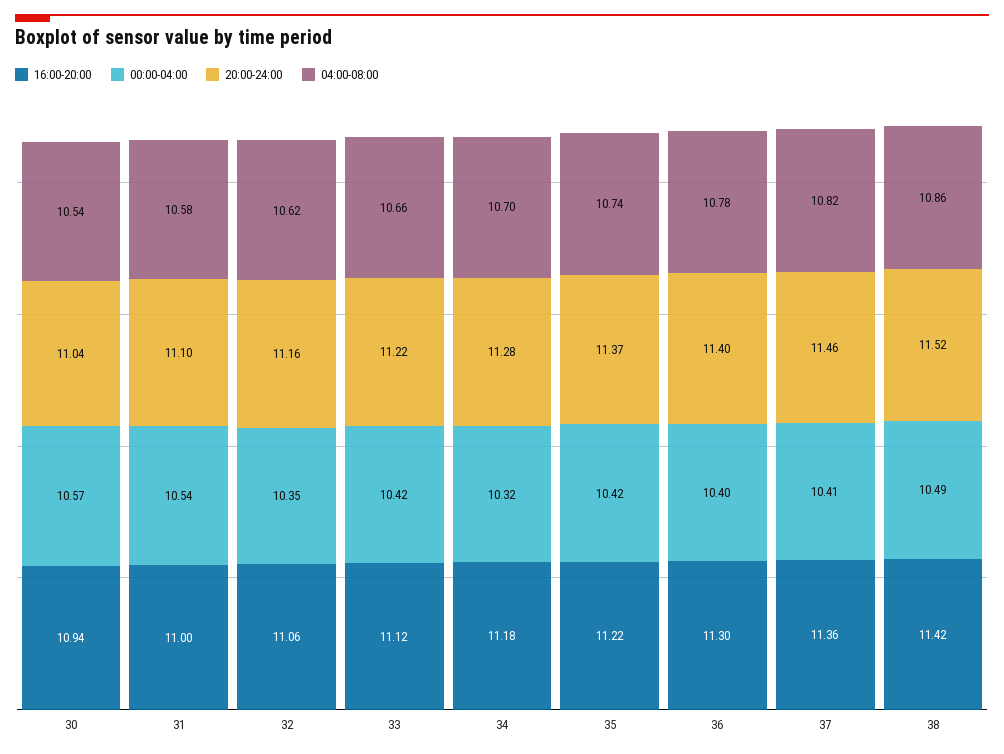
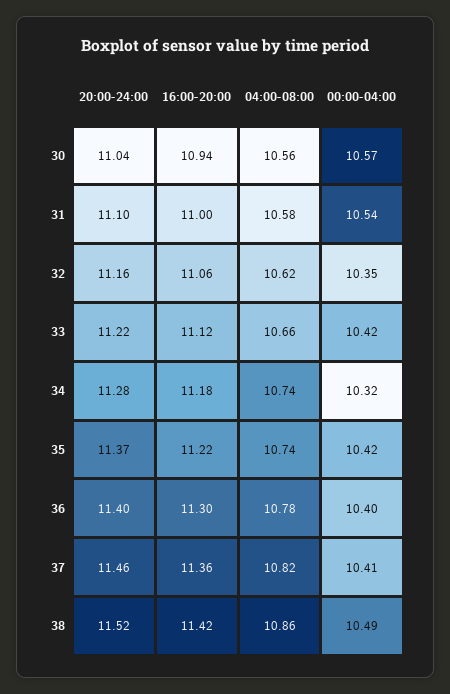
04:00-08:00, 30: 10.54 -> 10.56
04:00-08:00, 34: 10.7 -> 10.74

